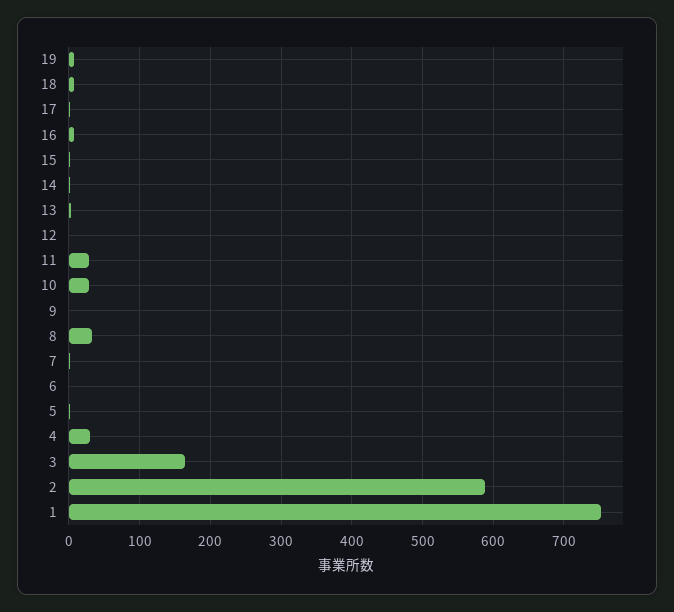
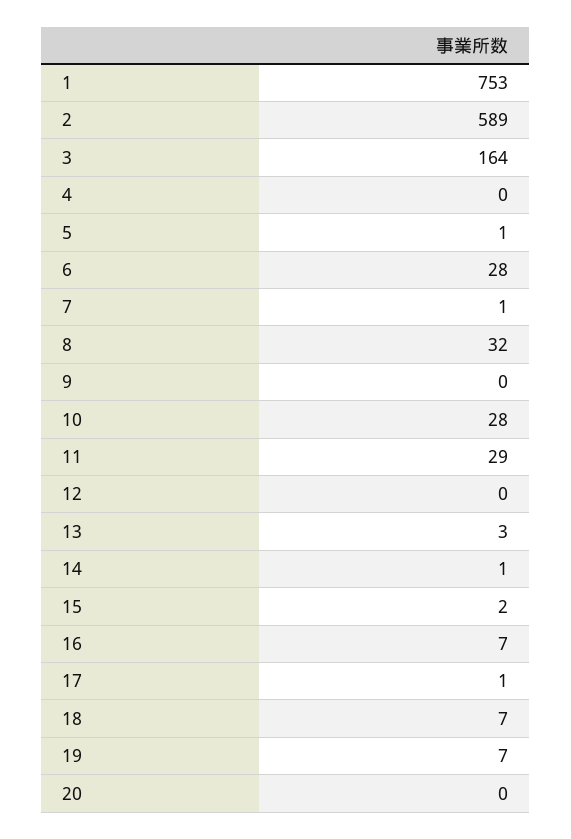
6: 0 -> 28
4: 30 -> 0
20: none -> 0

